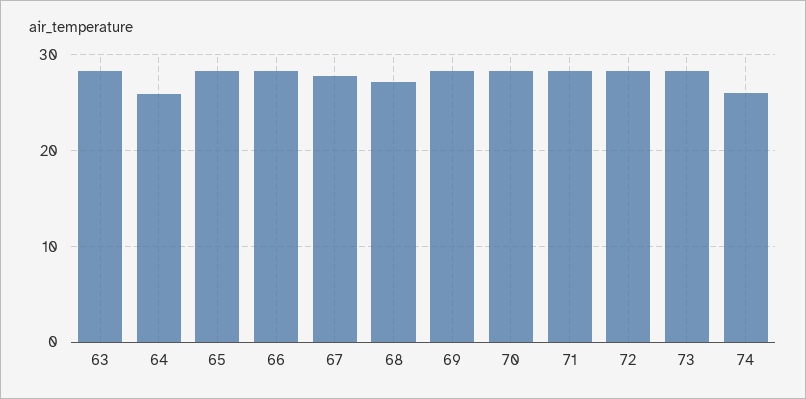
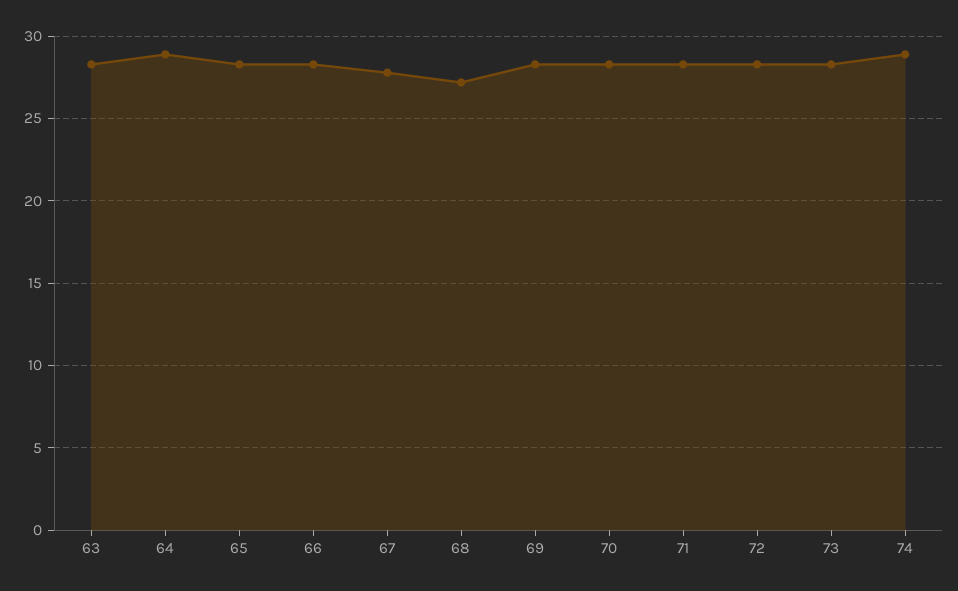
64: 26 -> 29
74: 26 -> 29

